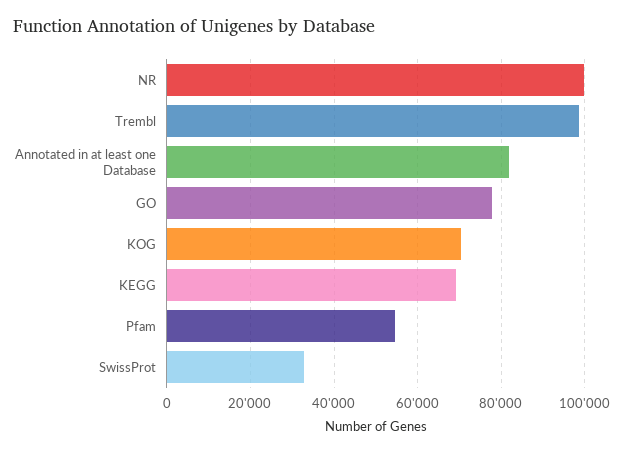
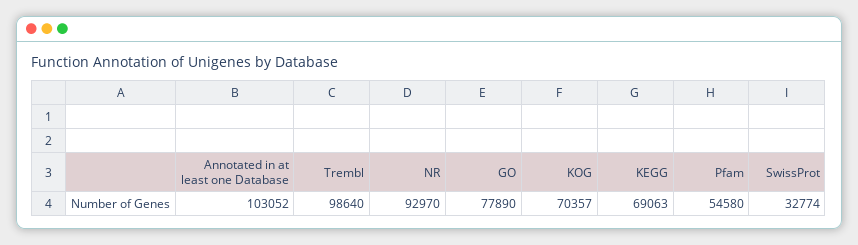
NR: 100000 -> 92970
Annotated in at least one Database: 82000 -> 103052

